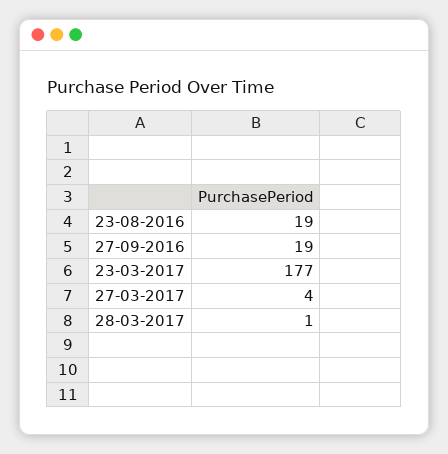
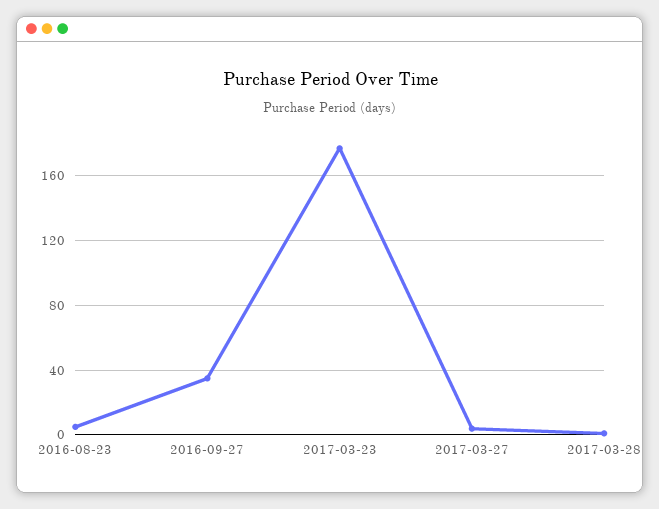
23-08-2016: 19 -> 5
27-09-2016: 19 -> 35

